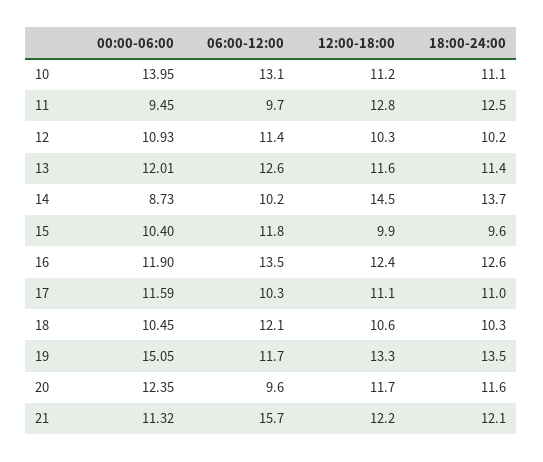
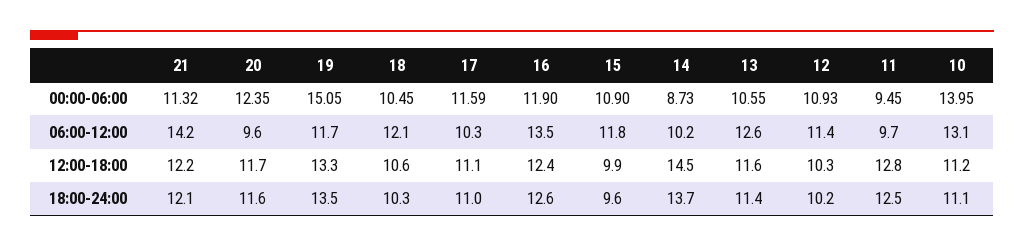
00:00-06:00, 13: 12.01 -> 10.55
00:00-06:00, 15: 10.4 -> 10.9
06:00-12:00, 21: 15.7 -> 14.2

